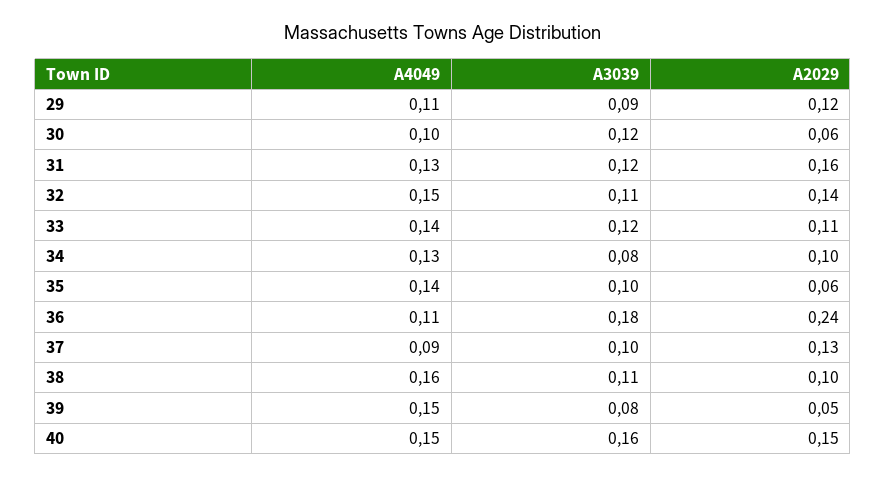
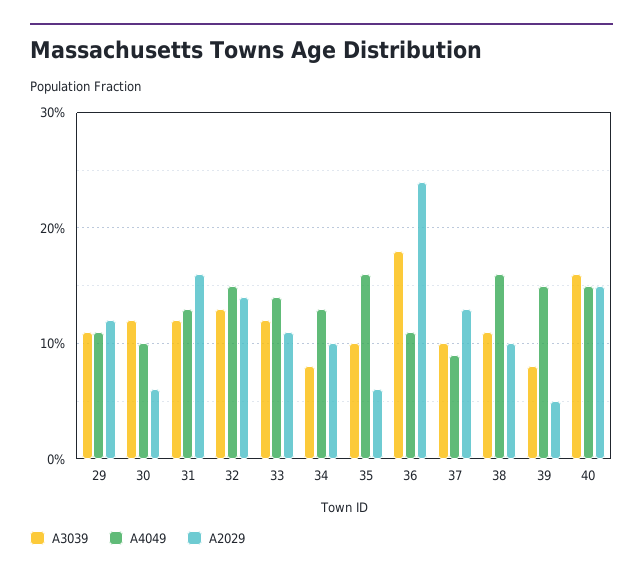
A3039, 29: 0.09 -> 0.11
A3039, 32: 0.11 -> 0.13
A4049, 35: 0.14 -> 0.16

